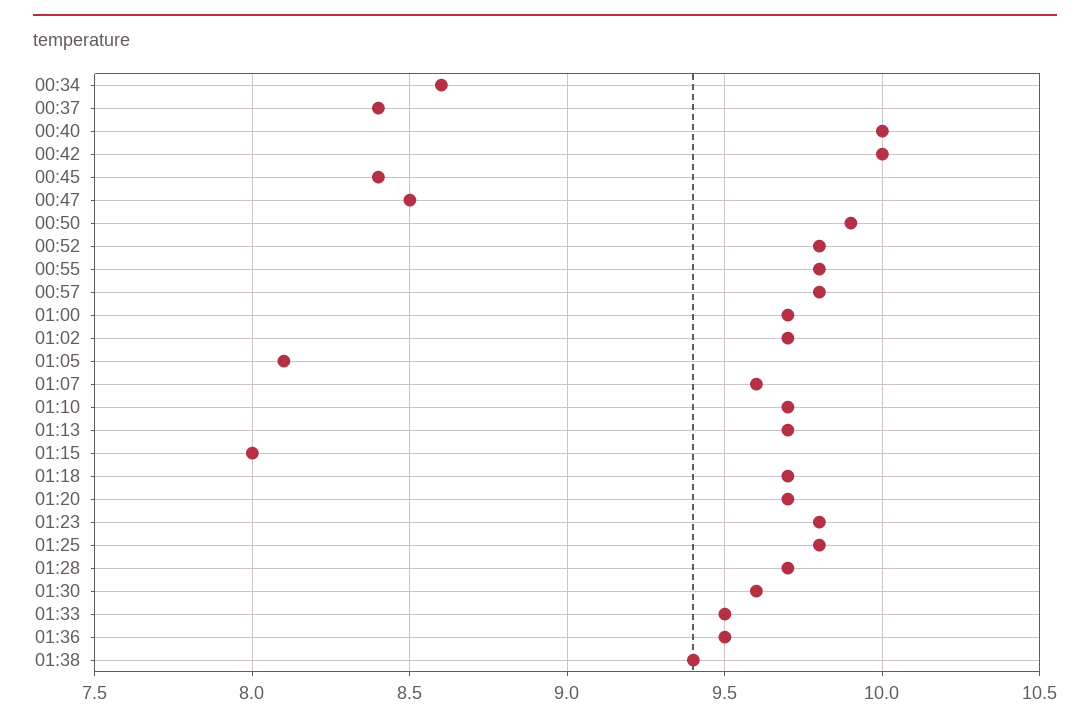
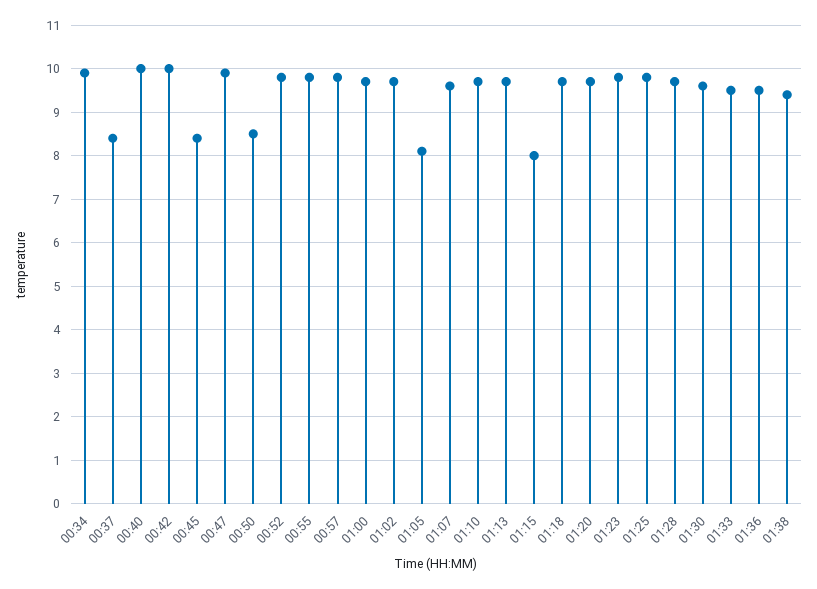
00:34: 8.6 -> 10
00:47: 8.5 -> 10
00:50: 9.9 -> 8.5

